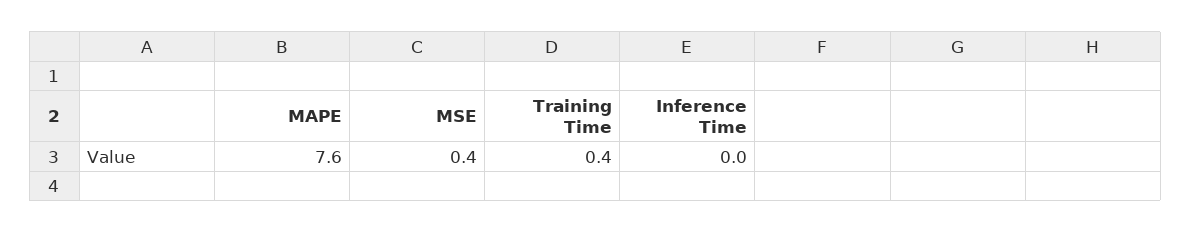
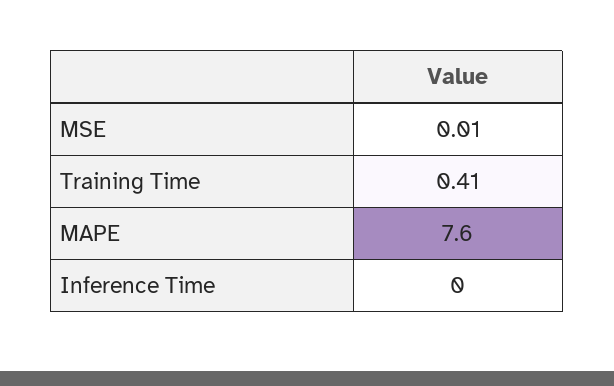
MSE: 0.4 -> 0.01

